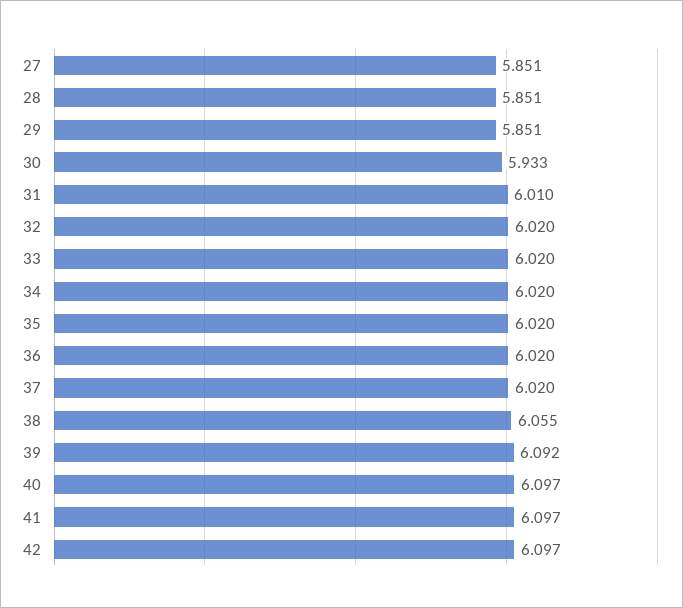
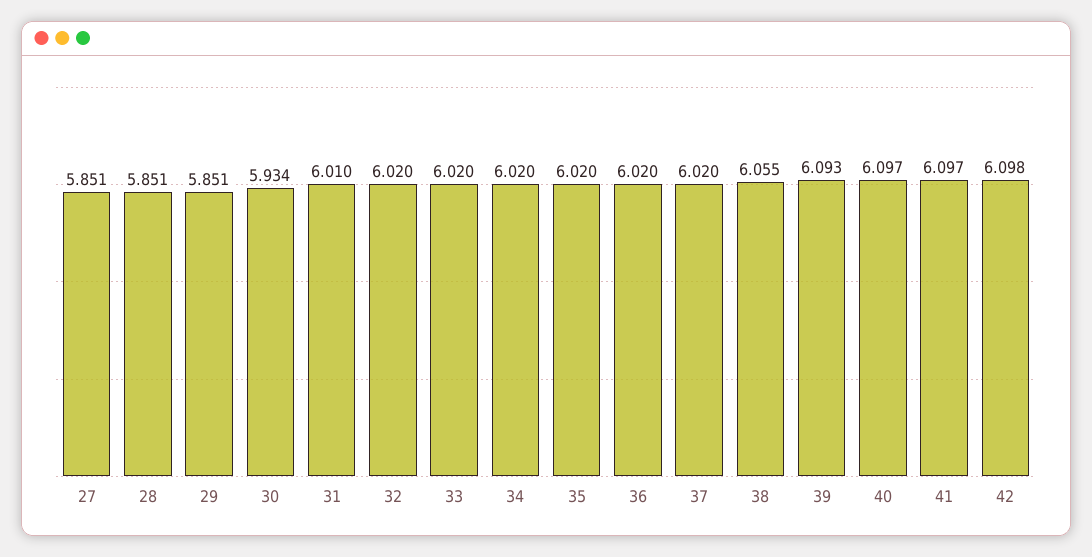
30: 5.933 -> 5.934
39: 6.092 -> 6.093
42: 6.097 -> 6.098

